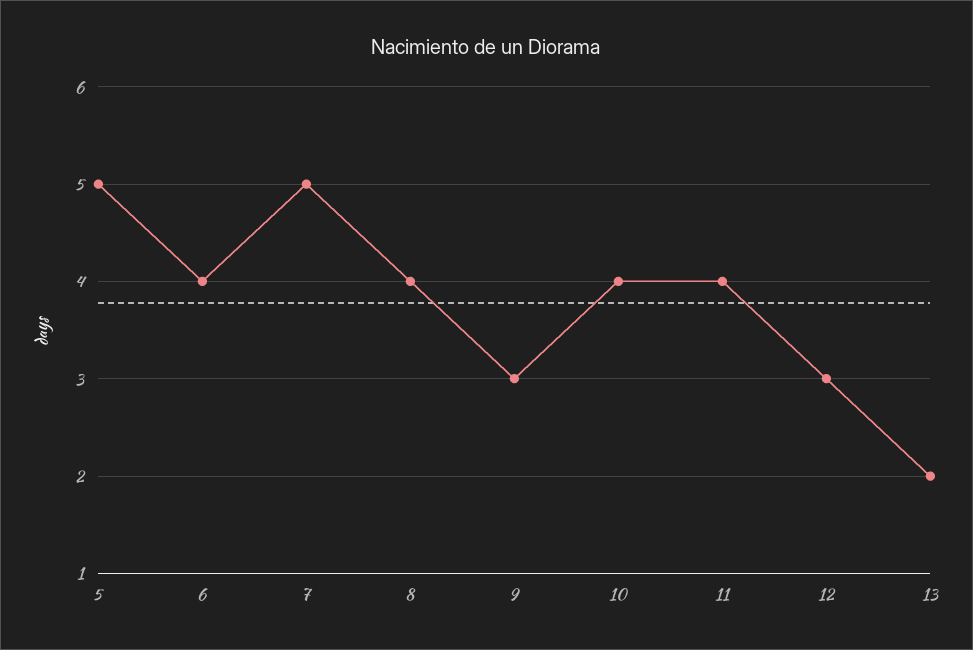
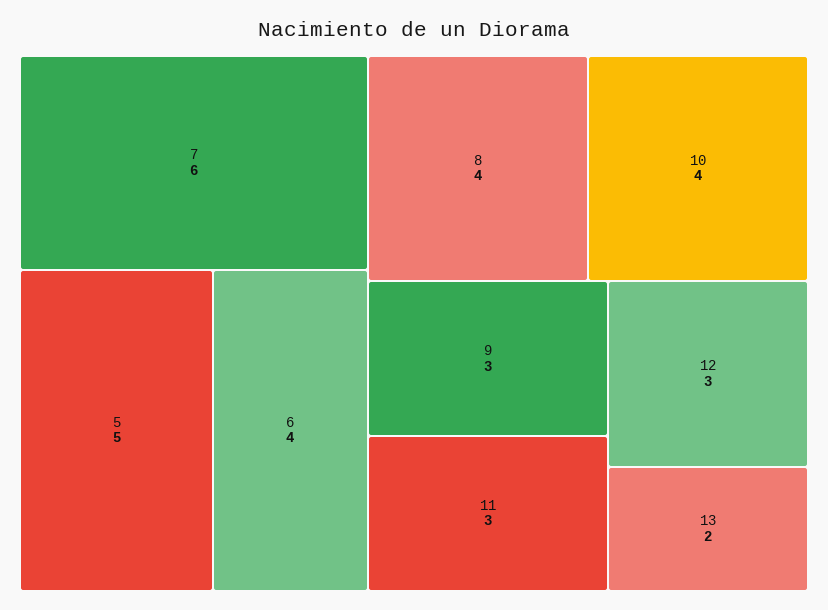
7: 5 -> 6
11: 4 -> 3

